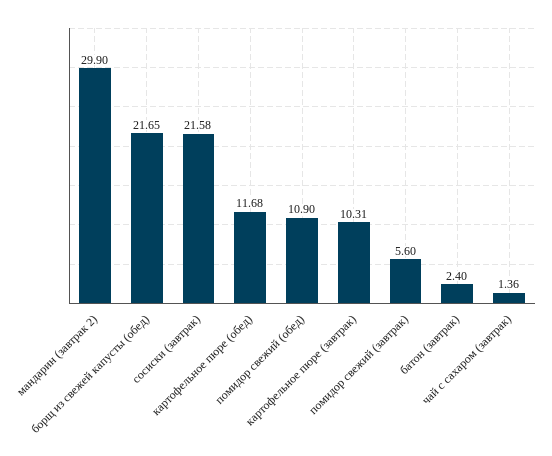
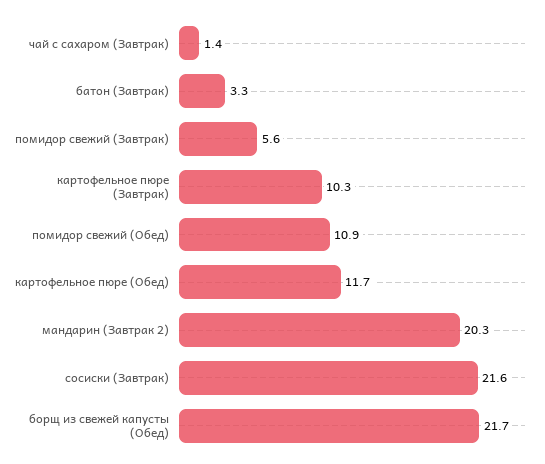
мандарин (завтрак 2): 29.9 -> 20.3
батон (завтрак): 2.4 -> 3.3

